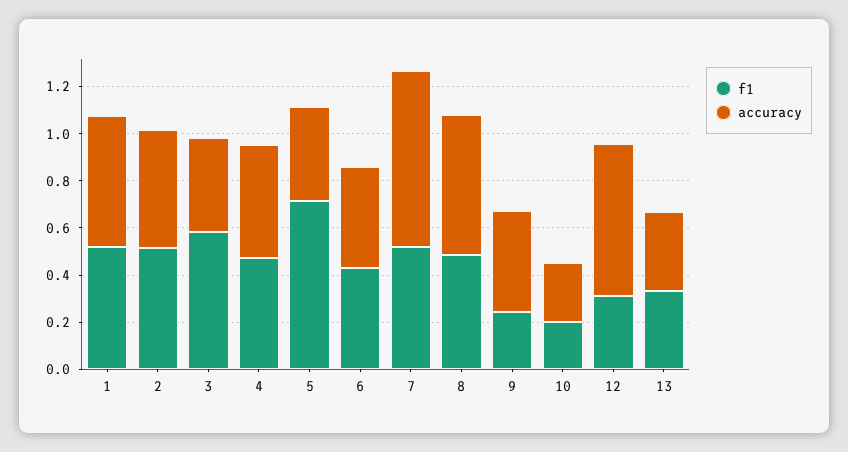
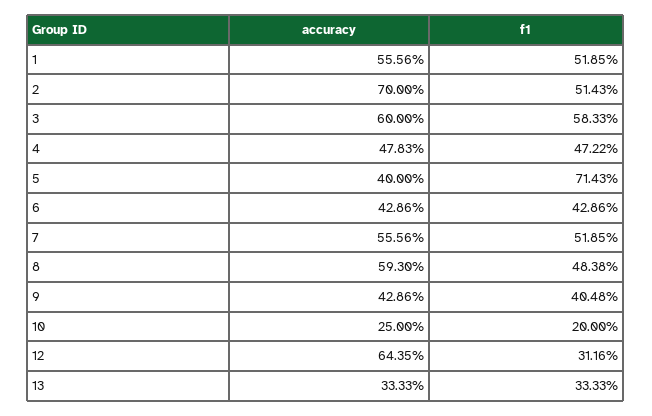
accuracy, 2: 0.5 -> 0.7
accuracy, 3: 0.4 -> 0.6
accuracy, 7: 0.75 -> 0.5556
f1, 9: 0.25 -> 0.4048

